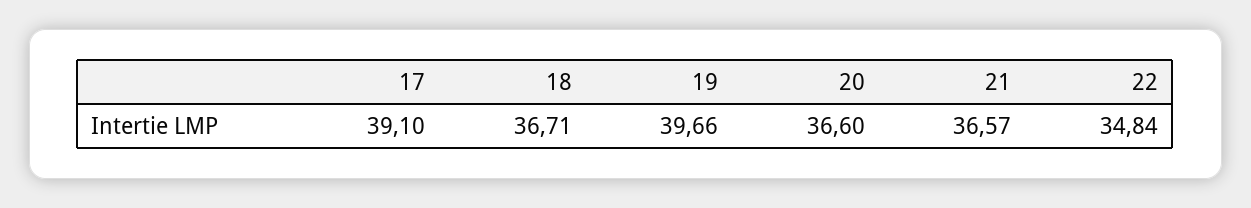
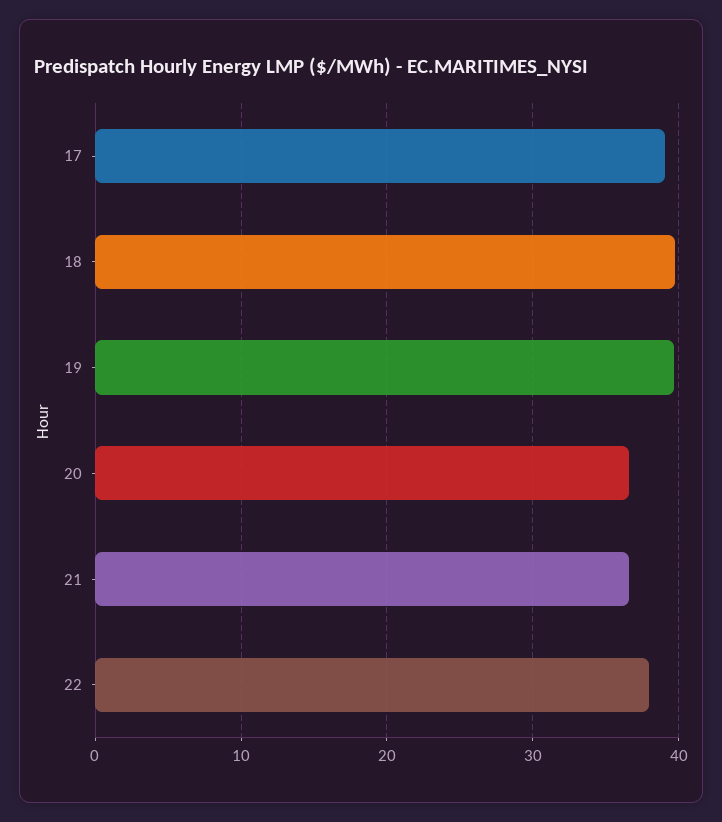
18: 36.71 -> 40
22: 34.84 -> 38

